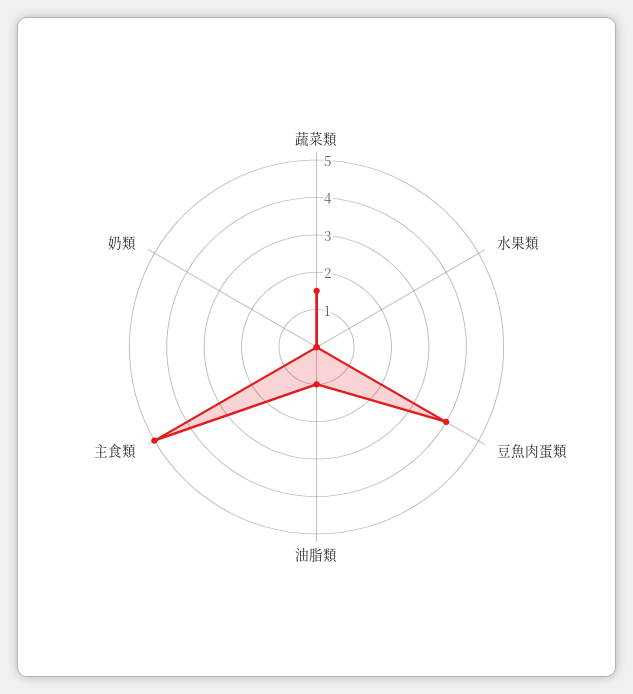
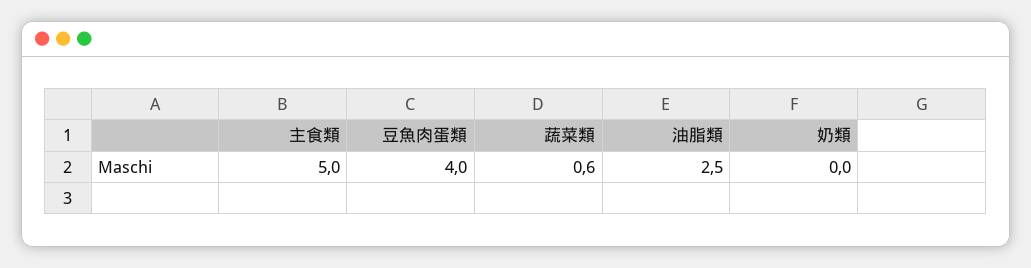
蔬菜類: 1.5 -> 0.6
水果類: 0 -> none
油脂類: 1 -> 2.5

